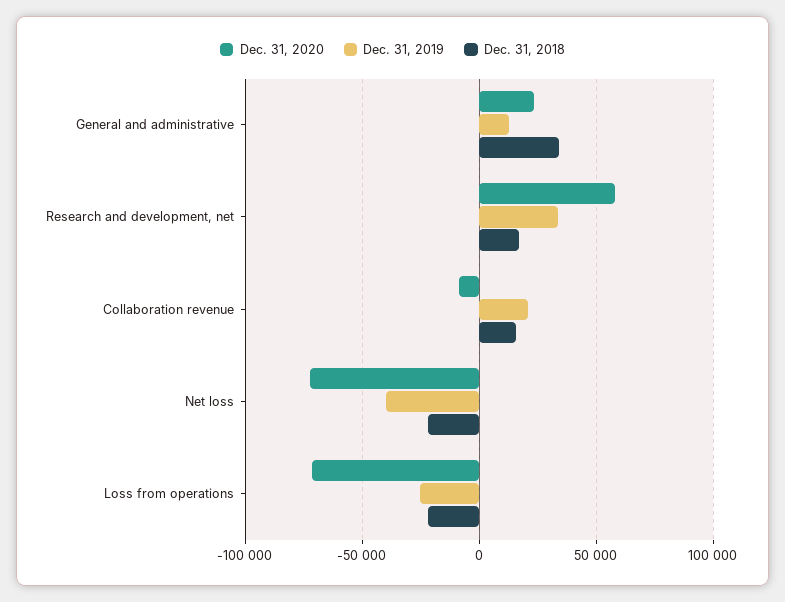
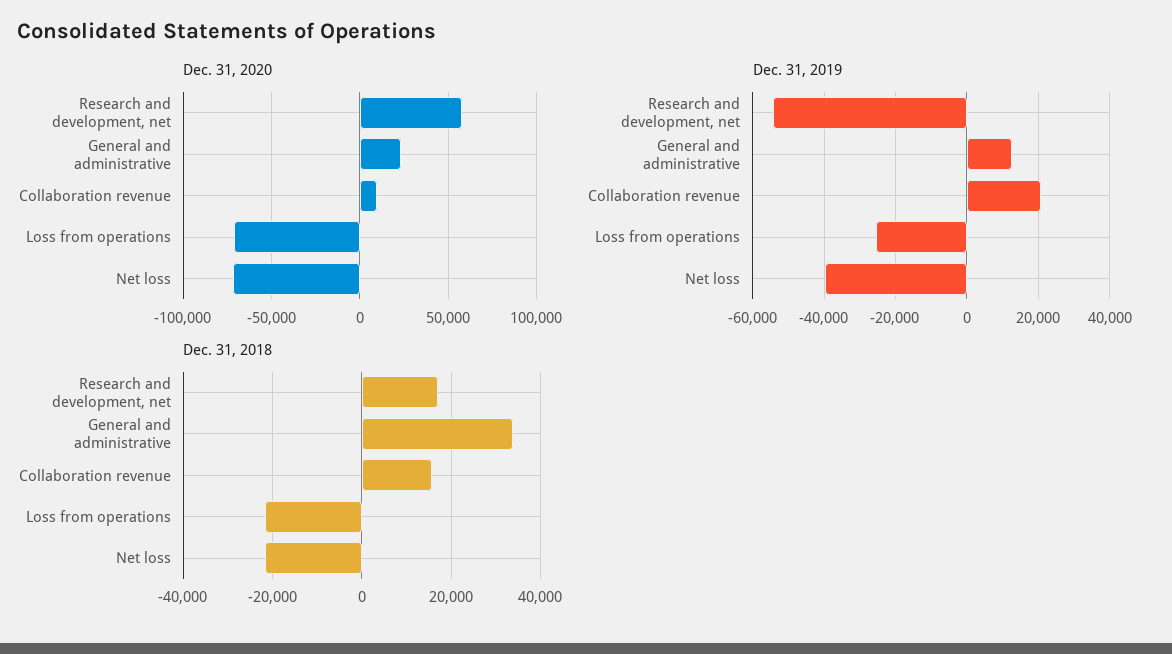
Dec. 31, 2019, Research and development, net: 35000 -> -54000
Dec. 31, 2020, Collaboration revenue: -10000 -> 10000

